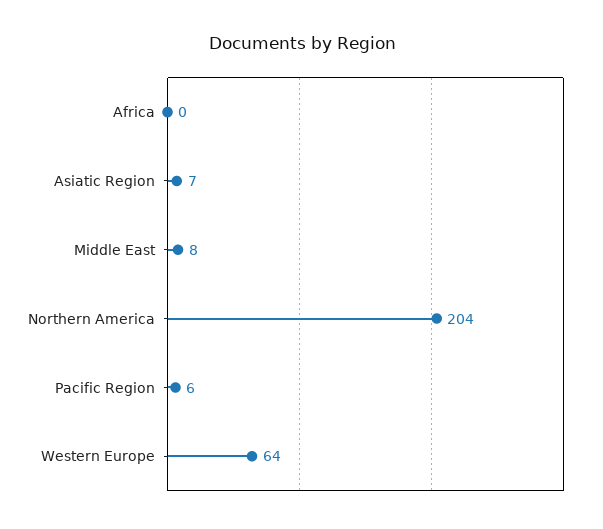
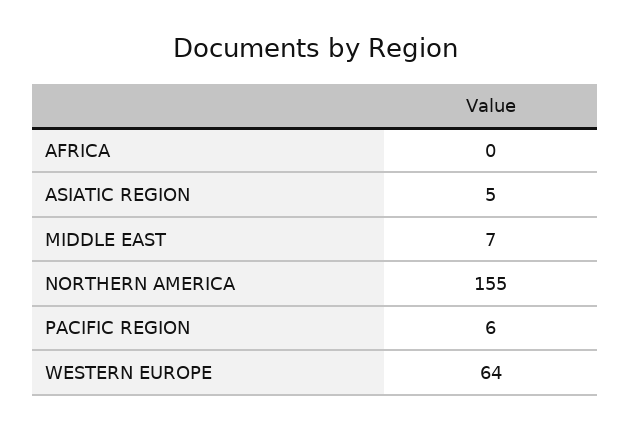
Asiatic Region: 7 -> 5
Middle East: 8 -> 7
Northern America: 204 -> 155

